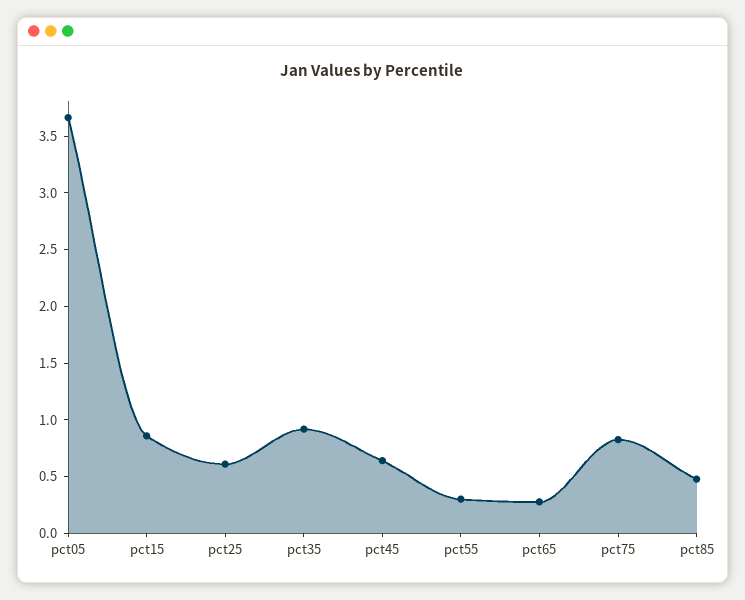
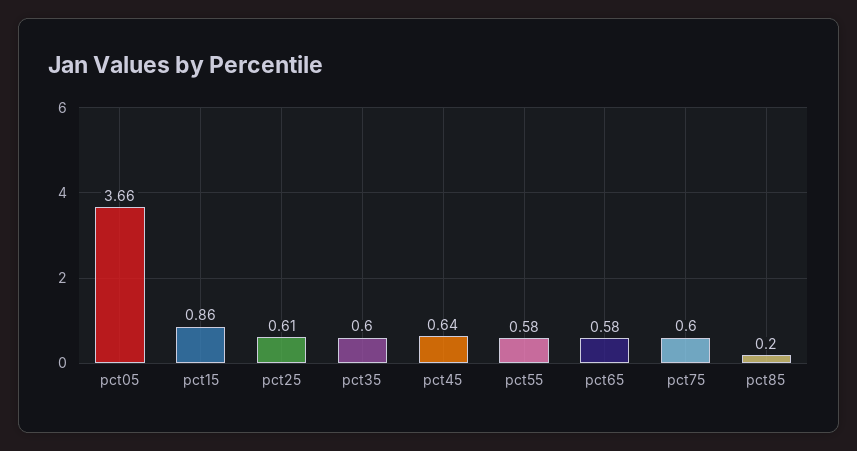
pct35: 0.9 -> 0.6
pct55: 0.3 -> 0.58
pct65: 0.3 -> 0.58
pct75: 0.8 -> 0.6
pct85: 0.5 -> 0.2

